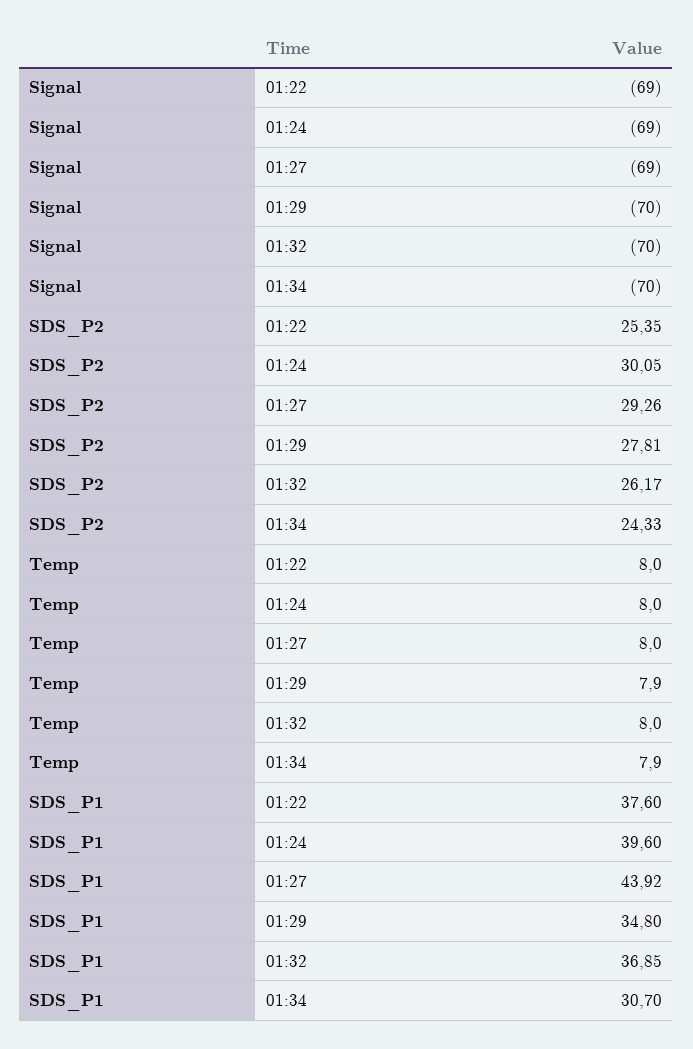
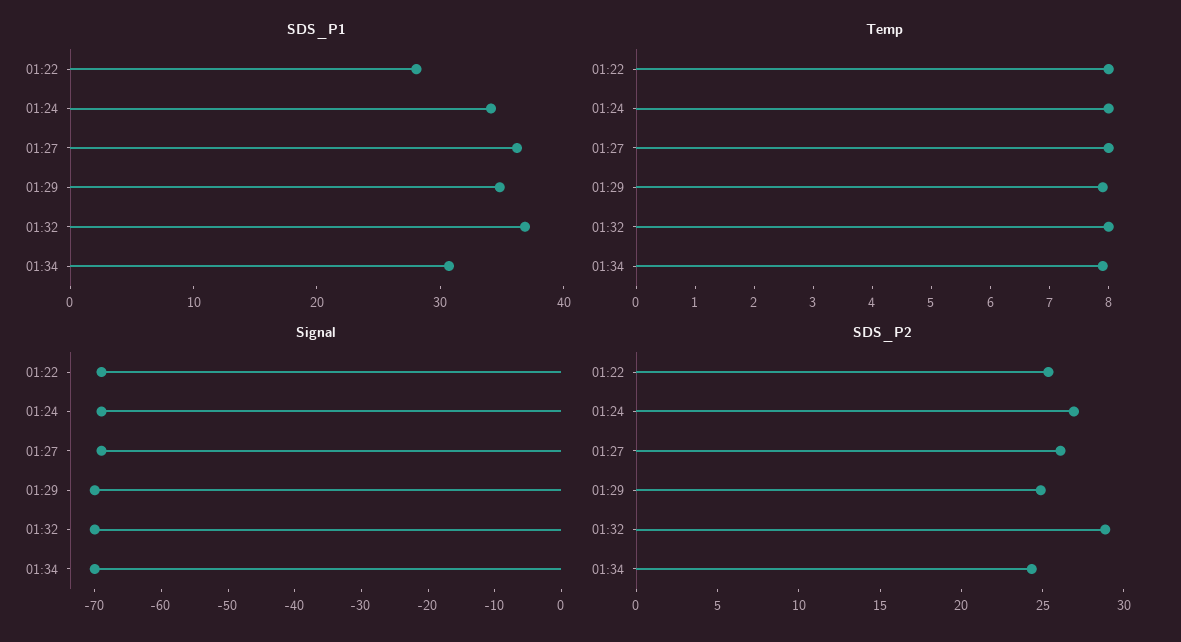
SDS_P2, 01:24: 30.05 -> 27
SDS_P2, 01:27: 29.26 -> 26
SDS_P2, 01:29: 27.81 -> 25
SDS_P2, 01:32: 26.17 -> 29
SDS_P1, 01:22: 37.6 -> 28
SDS_P1, 01:24: 39.6 -> 34
SDS_P1, 01:27: 43.92 -> 36

